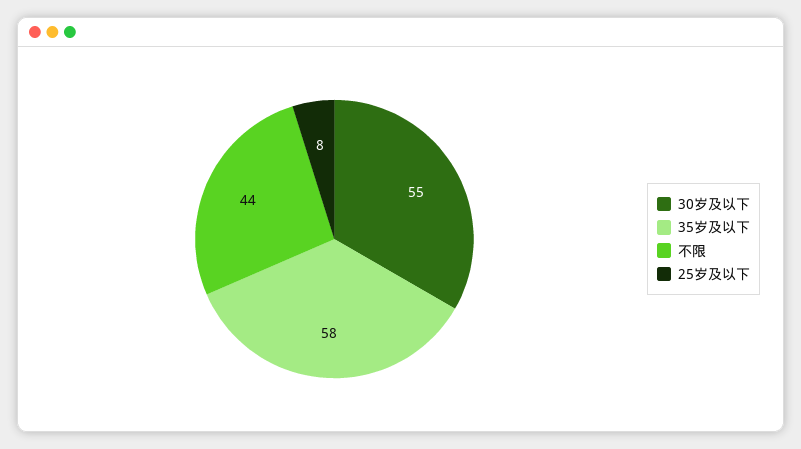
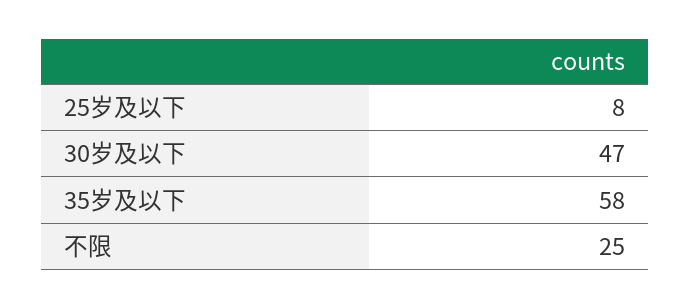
30岁及以下: 55 -> 47
不限: 44 -> 25

